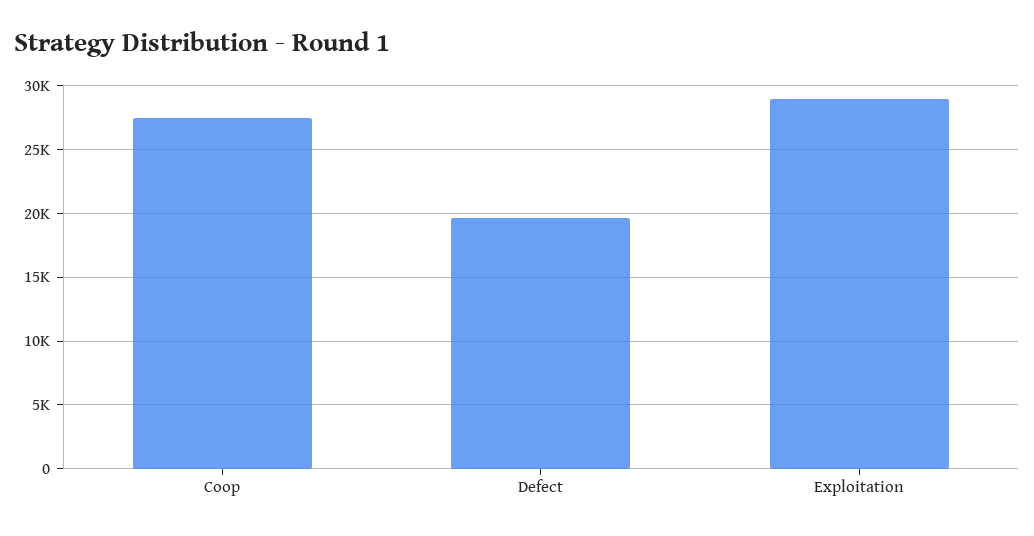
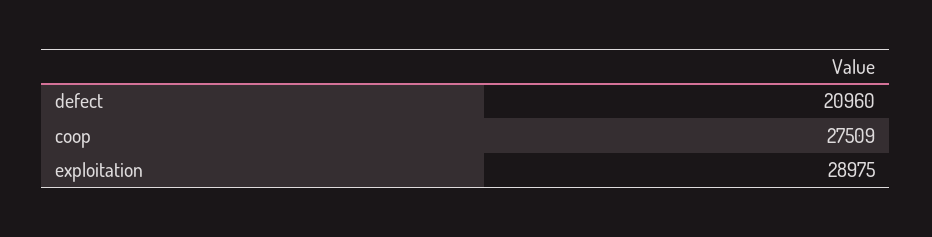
Defect: 19500 -> 20960

